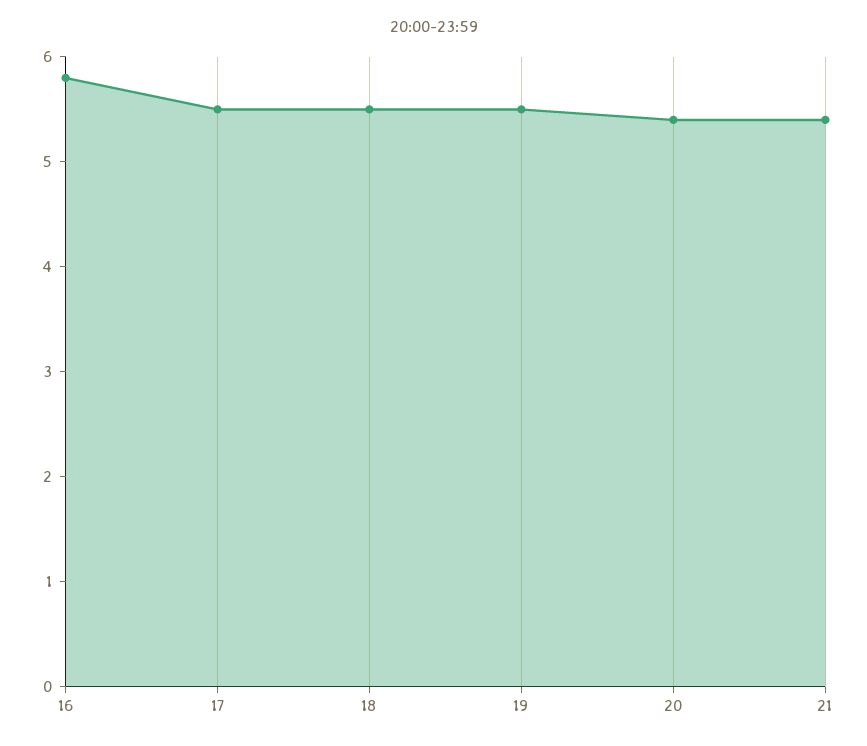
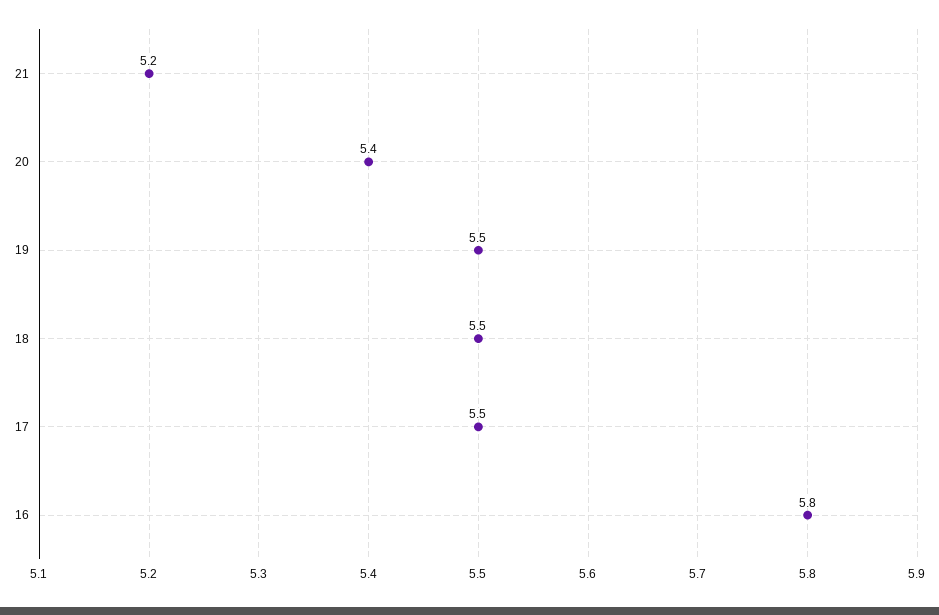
21: 5.4 -> 5.2

